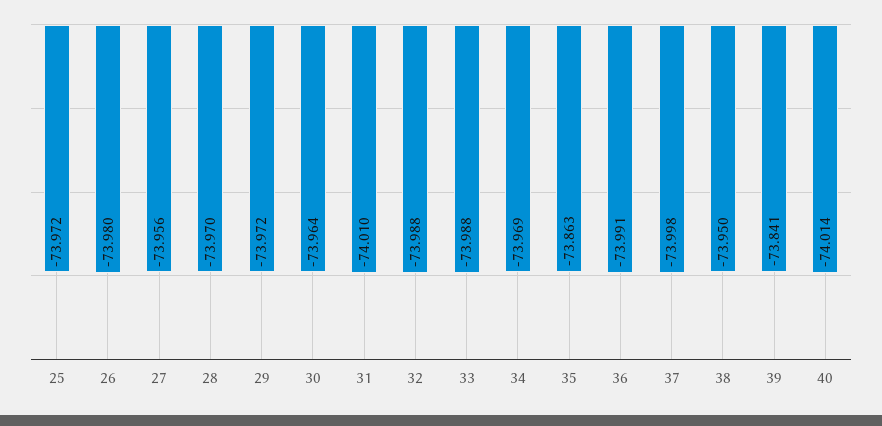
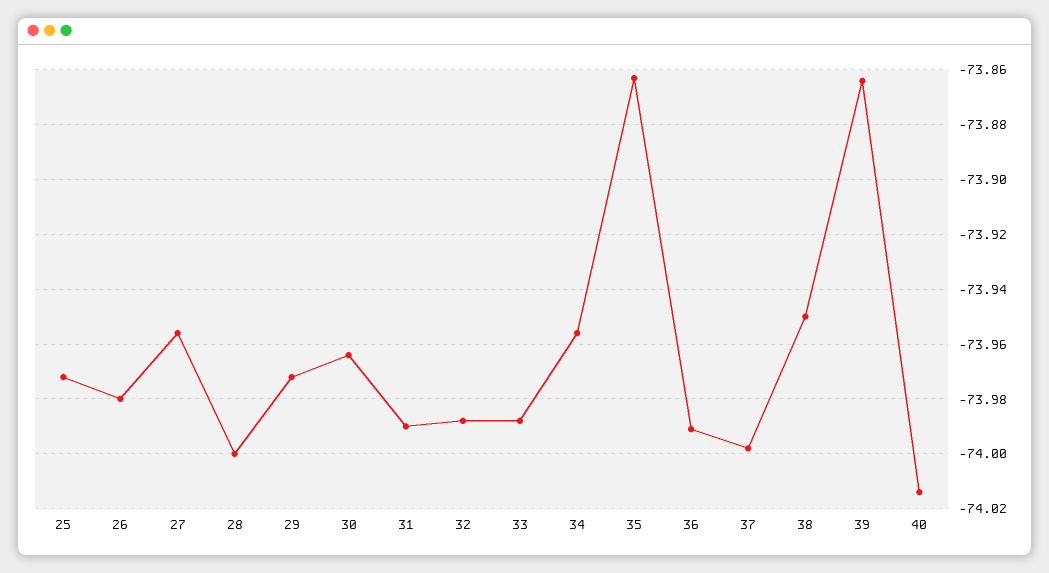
28: -73.97 -> -74
31: -74.01 -> -73.99
34: -73.969 -> -73.955
39: -73.841 -> -73.865

